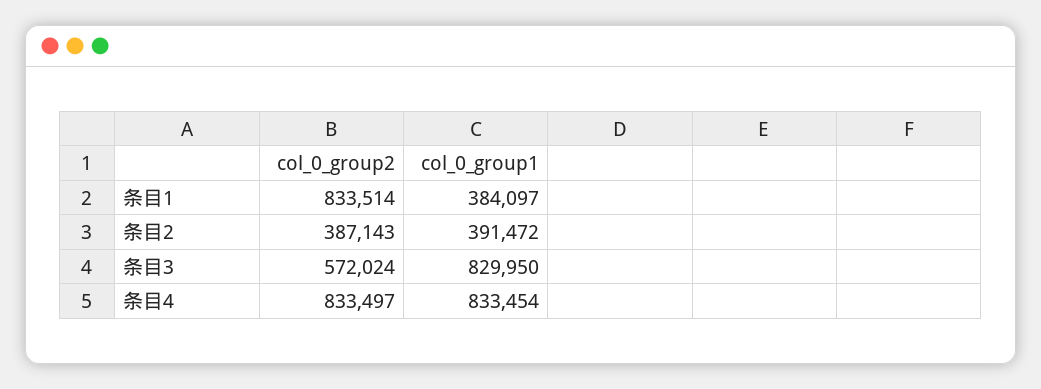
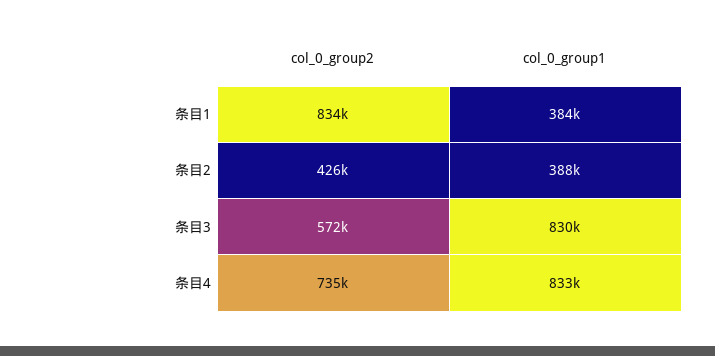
col_0_group2, 条目2: 387143 -> 426000
col_0_group1, 条目2: 391472 -> 388000
col_0_group2, 条目4: 833497 -> 735000

